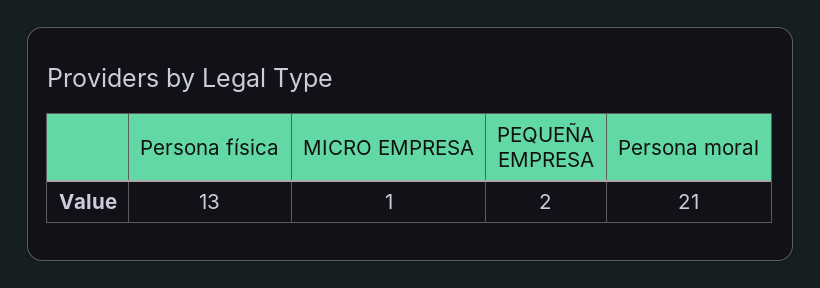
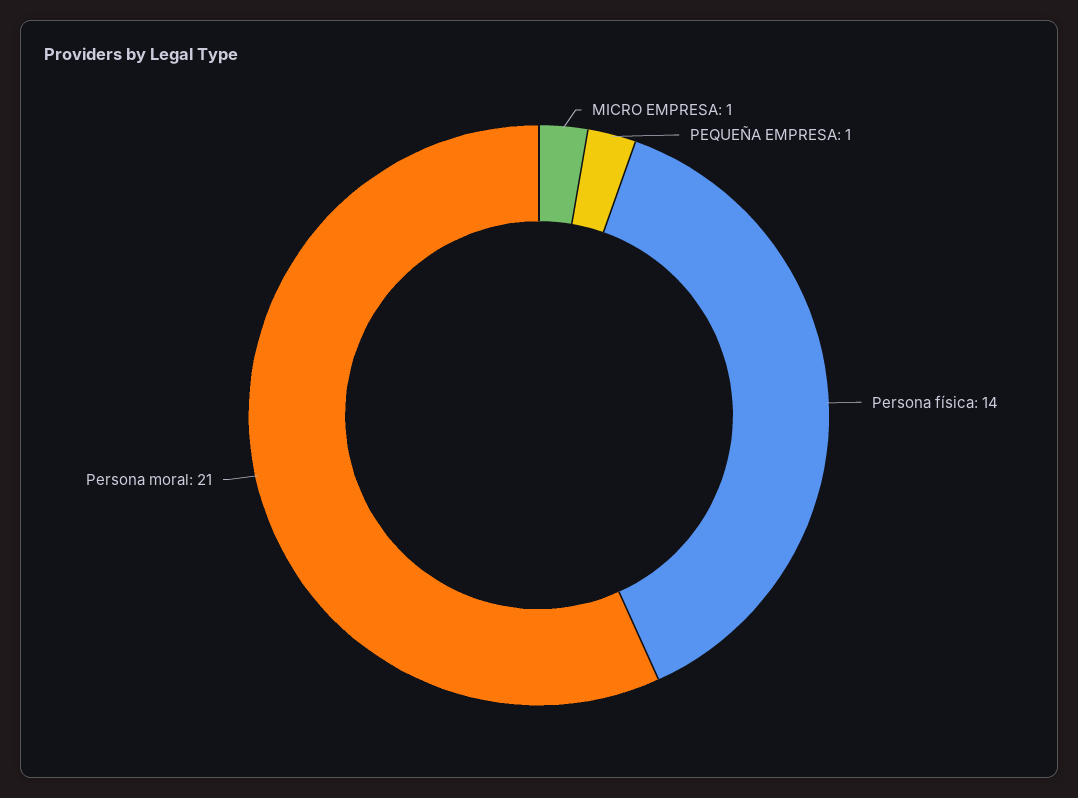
Persona física: 13 -> 14
PEQUEÑA EMPRESA: 2 -> 1

